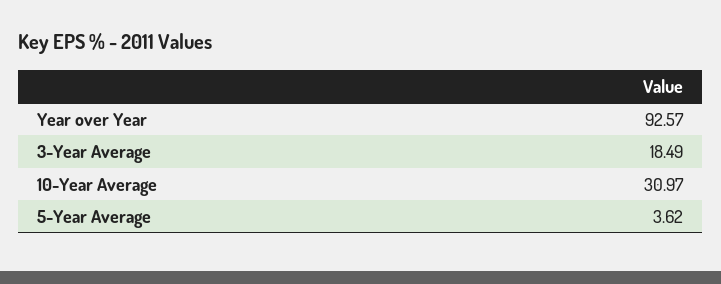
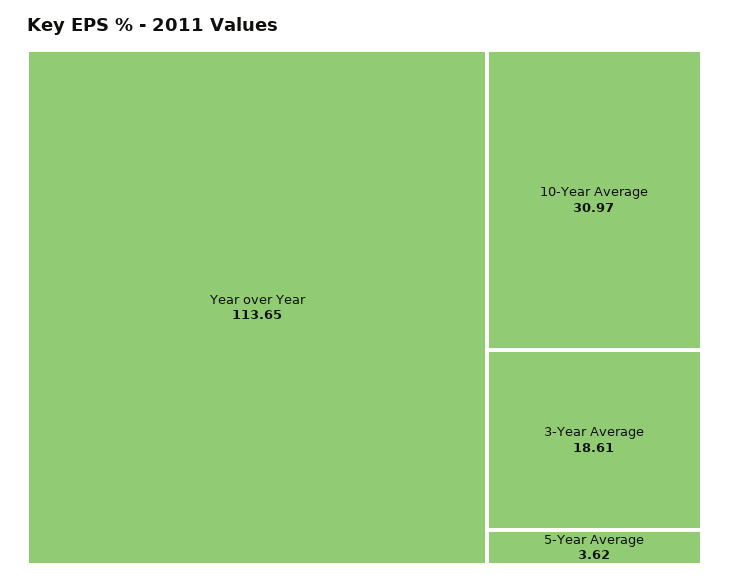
Year over Year: 92.57 -> 113.65
3-Year Average: 18.49 -> 18.61

